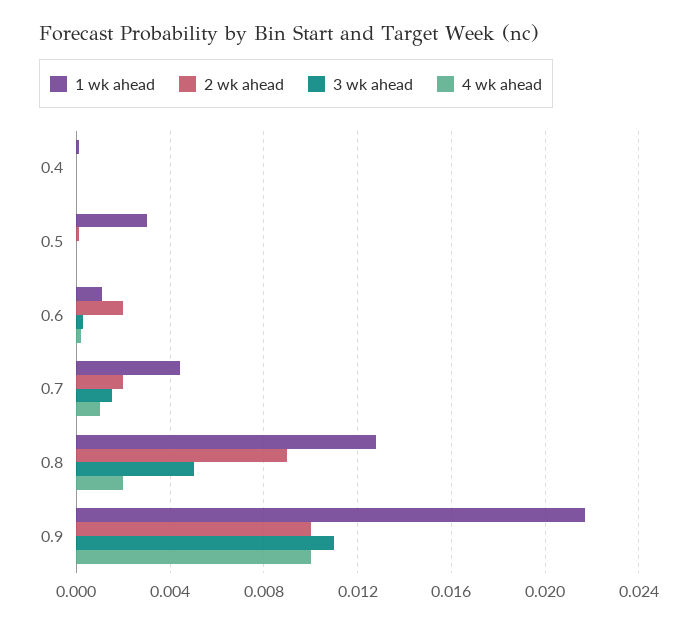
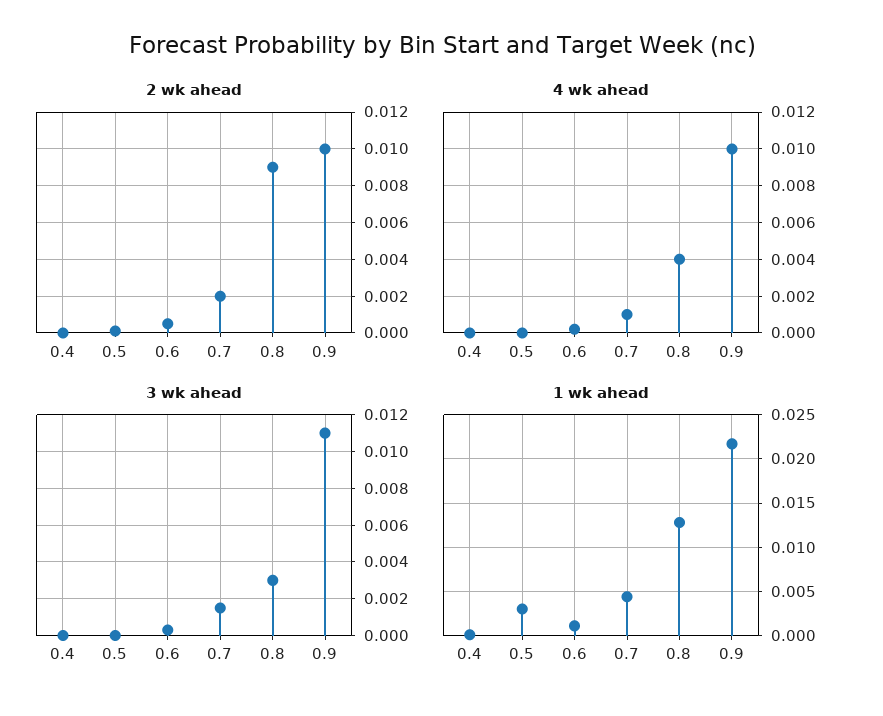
2 wk ahead, 0.6: 0.002 -> 0.0005
3 wk ahead, 0.8: 0.005 -> 0.003
4 wk ahead, 0.8: 0.002 -> 0.004

